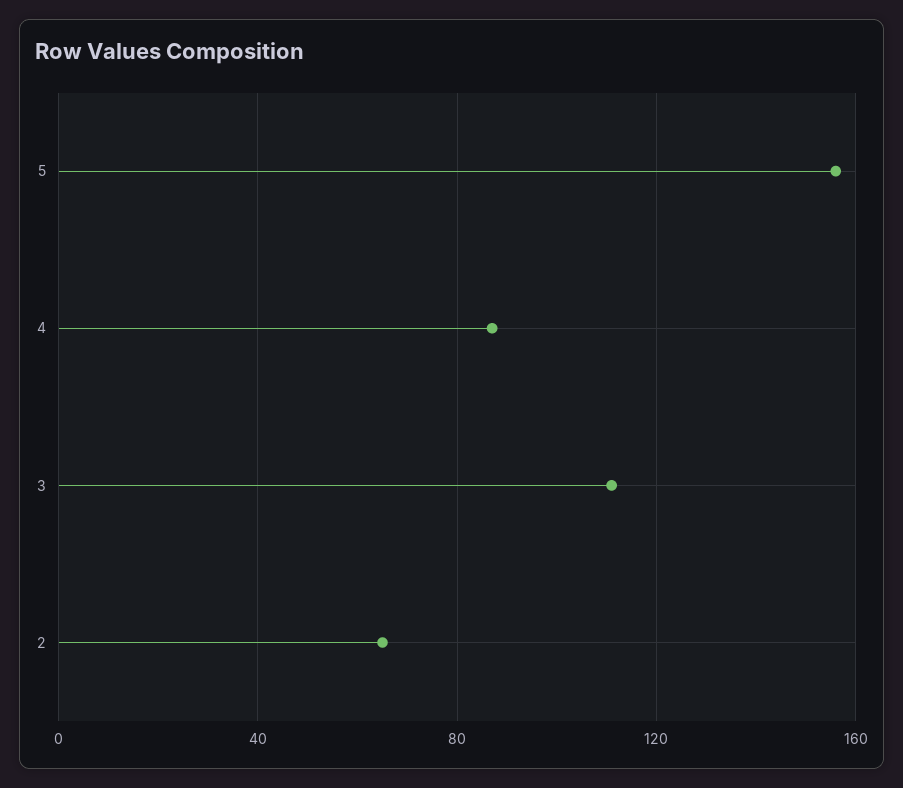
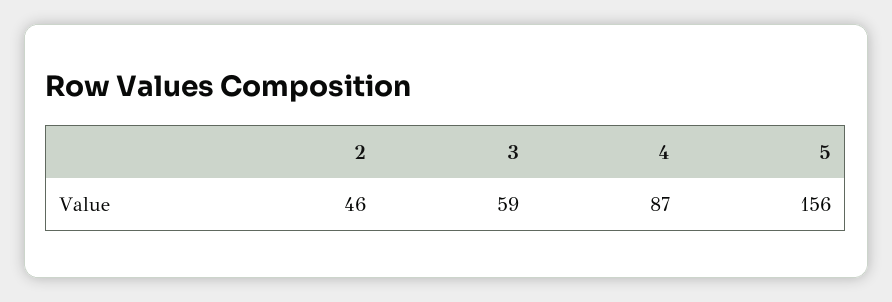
3: 110 -> 59
2: 65 -> 46

